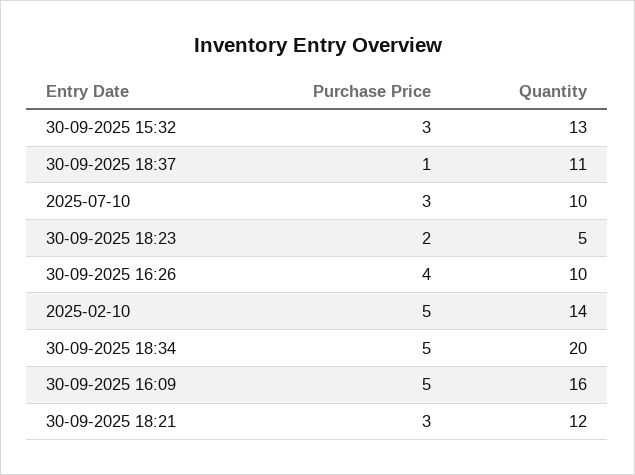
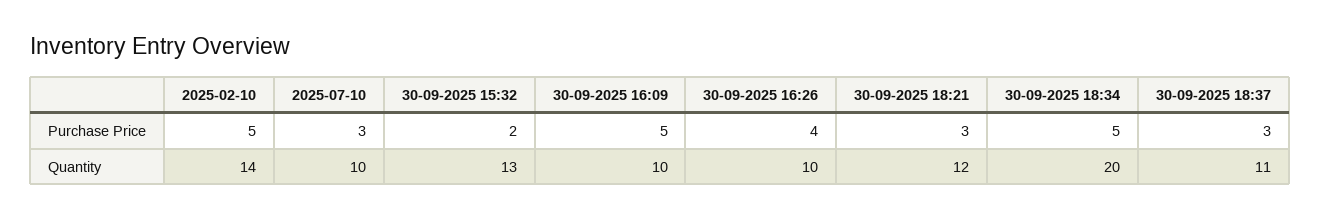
Purchase Price, 30-09-2025 15:32: 3 -> 2
Purchase Price, 30-09-2025 18:37: 1 -> 3
Purchase Price, 30-09-2025 18:23: 2 -> none
Quantity, 30-09-2025 18:23: 5 -> none
Quantity, 30-09-2025 16:09: 16 -> 10

